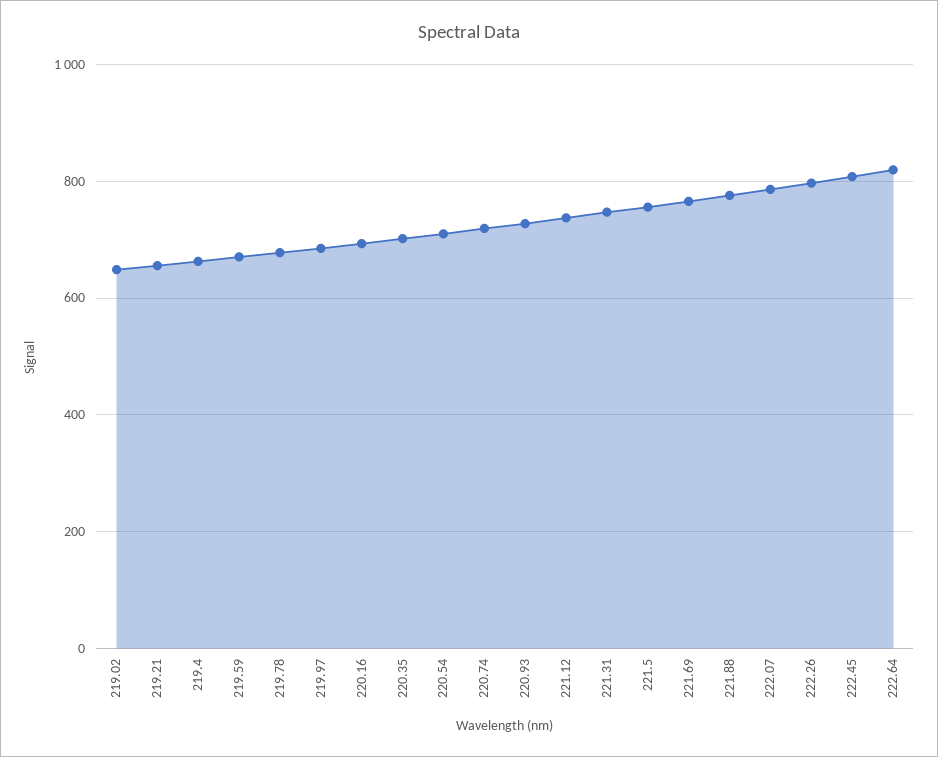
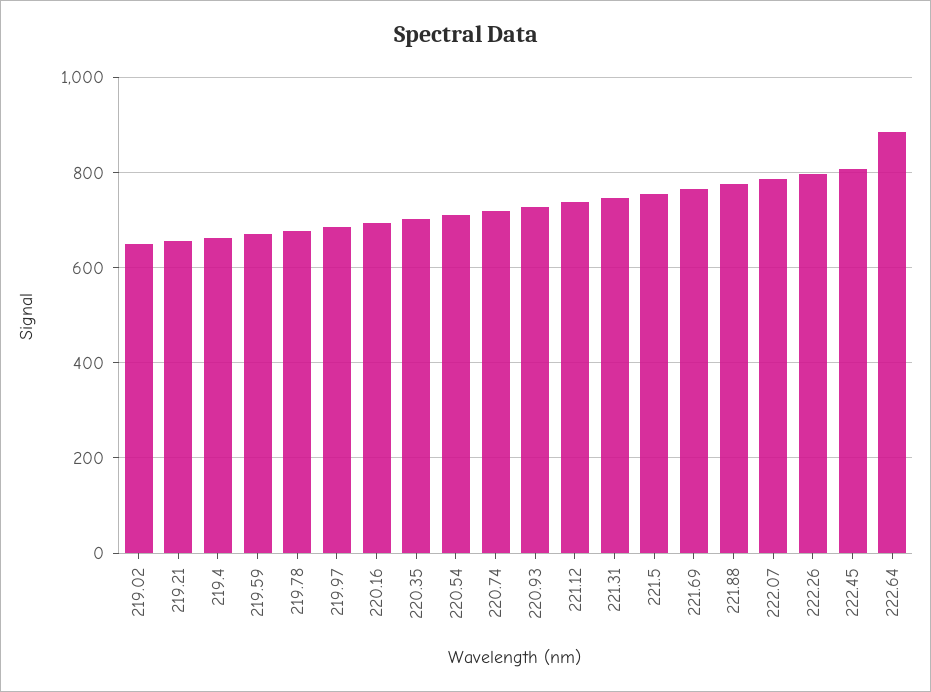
222.64: 820 -> 880

